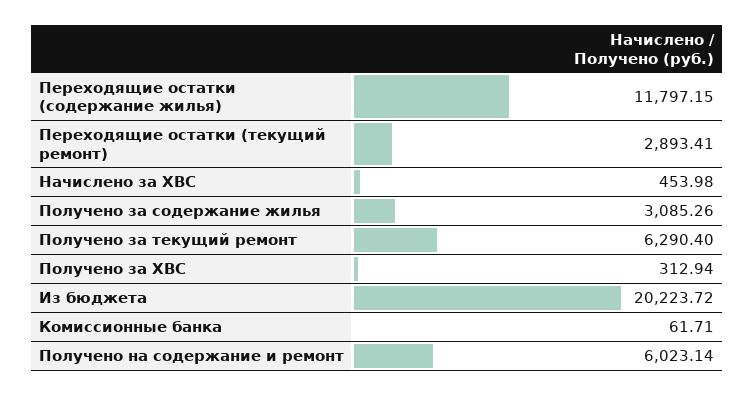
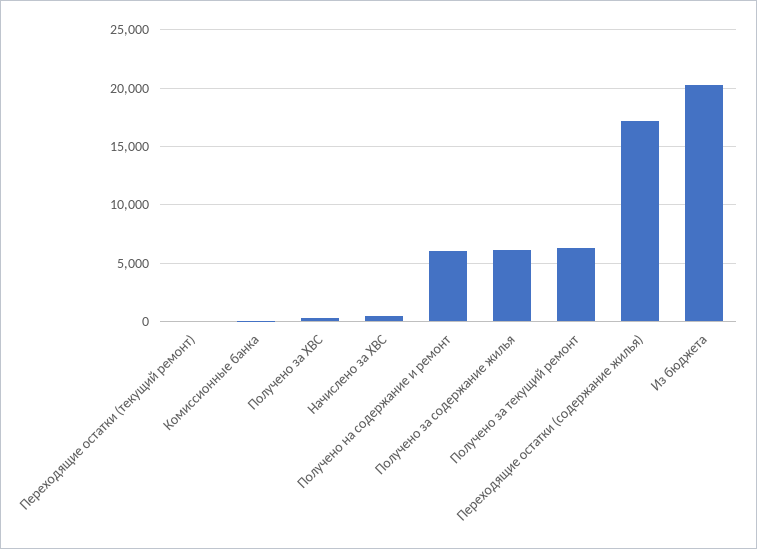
Переходящие остатки (содержание жилья): 11797.15 -> 17000
Переходящие остатки (текущий ремонт): 2893.41 -> 0
Получено за содержание жилья: 3085.26 -> 6000

